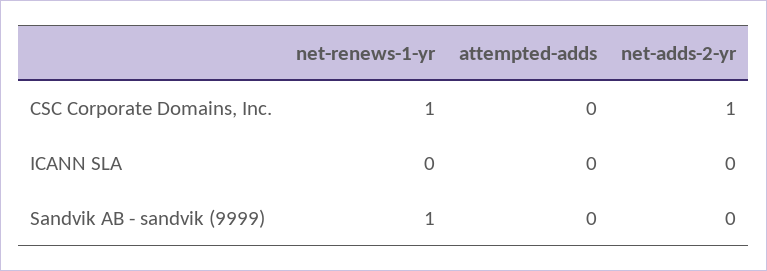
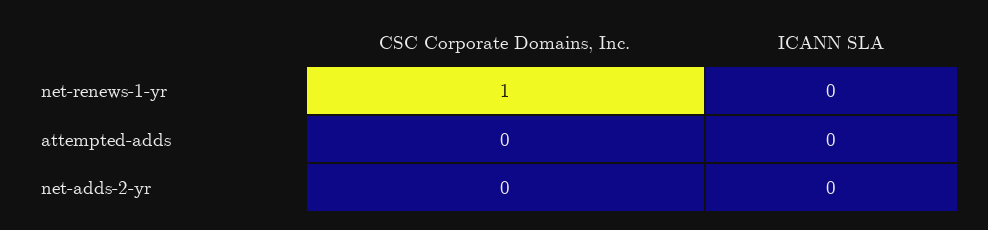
net-adds-2-yr, CSC Corporate Domains, Inc.: 1 -> 0
net-renews-1-yr, Sandvik AB - sandvik (9999): 1 -> none
attempted-adds, Sandvik AB - sandvik (9999): 0 -> none
net-adds-2-yr, Sandvik AB - sandvik (9999): 0 -> none

